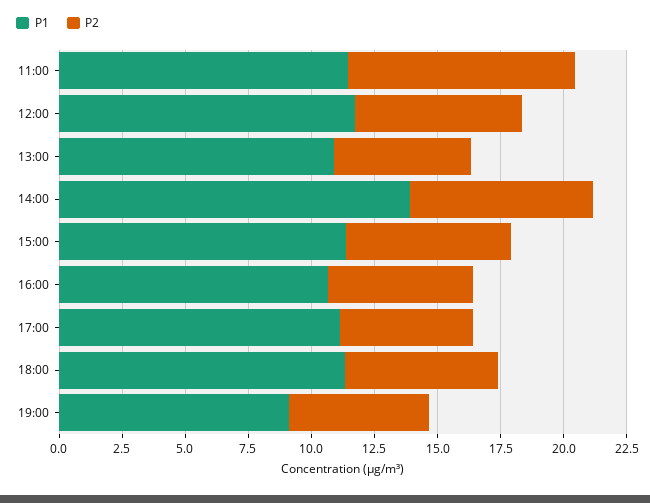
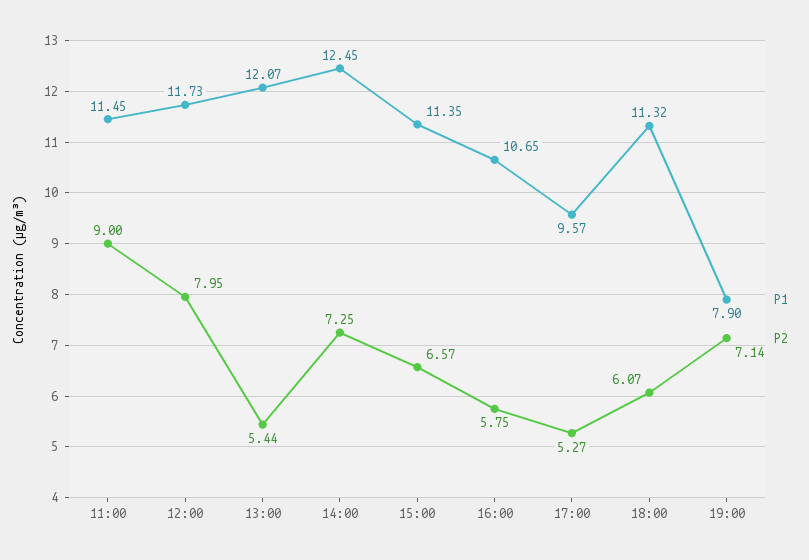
P2, 12:00: 6.5 -> 7.95
P1, 13:00: 11 -> 12.07
P1, 14:00: 14 -> 12.45
P1, 17:00: 11 -> 9.57
P1, 19:00: 9 -> 7.9
P2, 19:00: 5.5 -> 7.14

